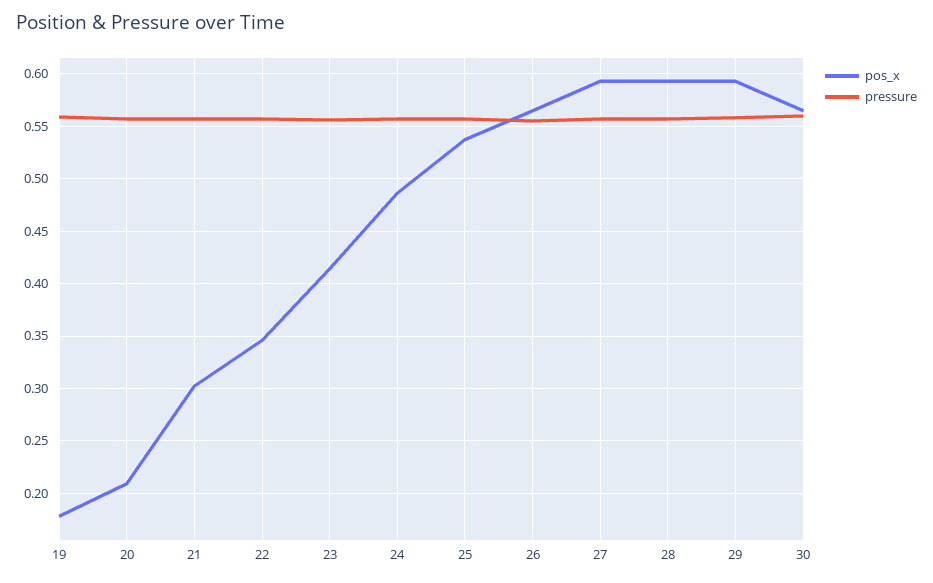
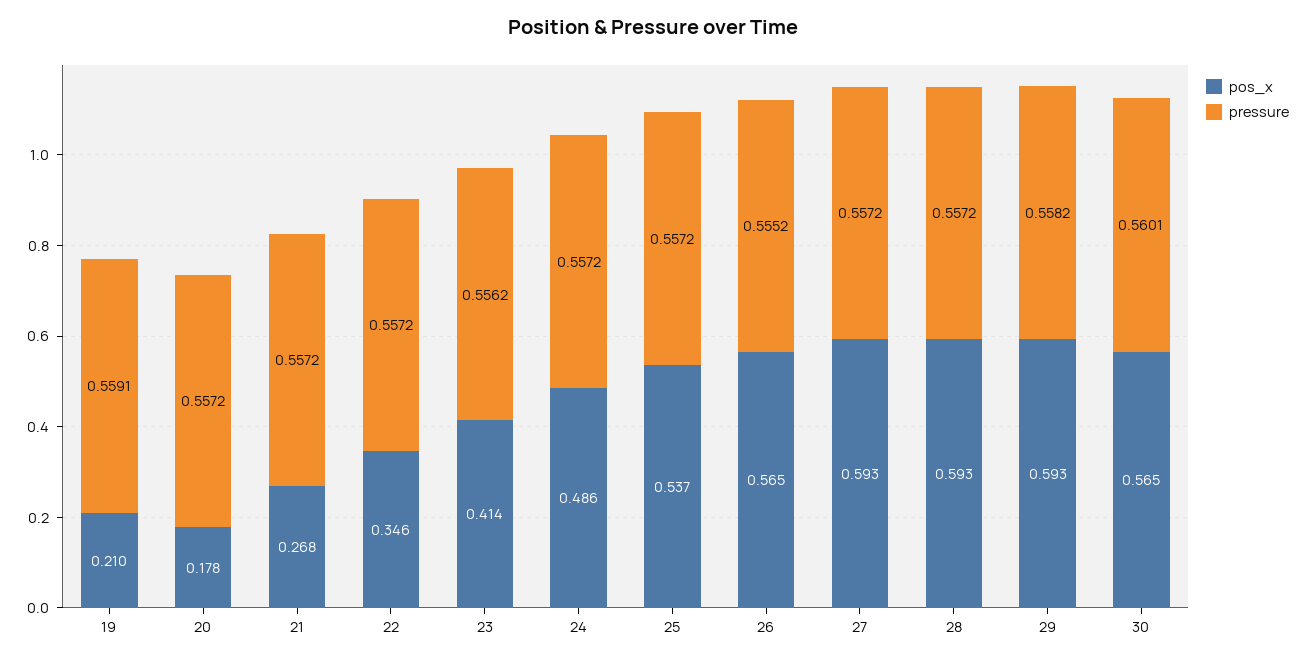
pos_x, 19: 0.18 -> 0.21
pos_x, 20: 0.21 -> 0.178
pos_x, 21: 0.3 -> 0.268

